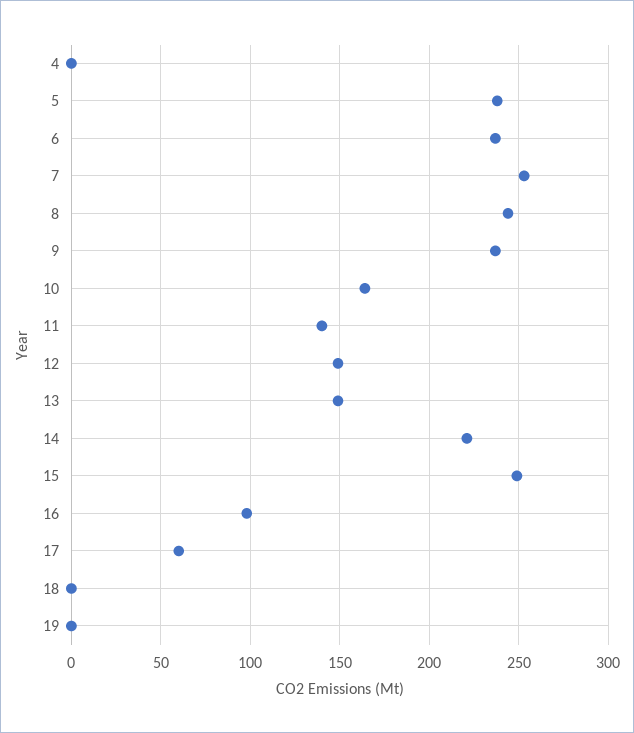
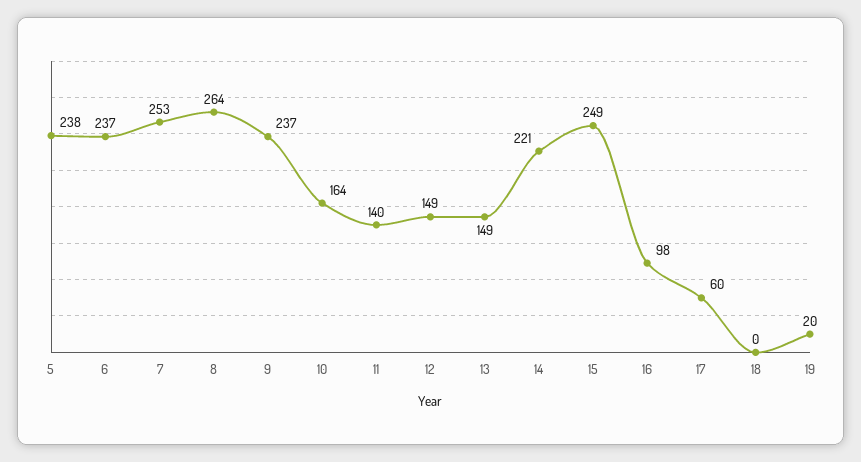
4: 0 -> none
8: 245 -> 264
19: 0 -> 20

